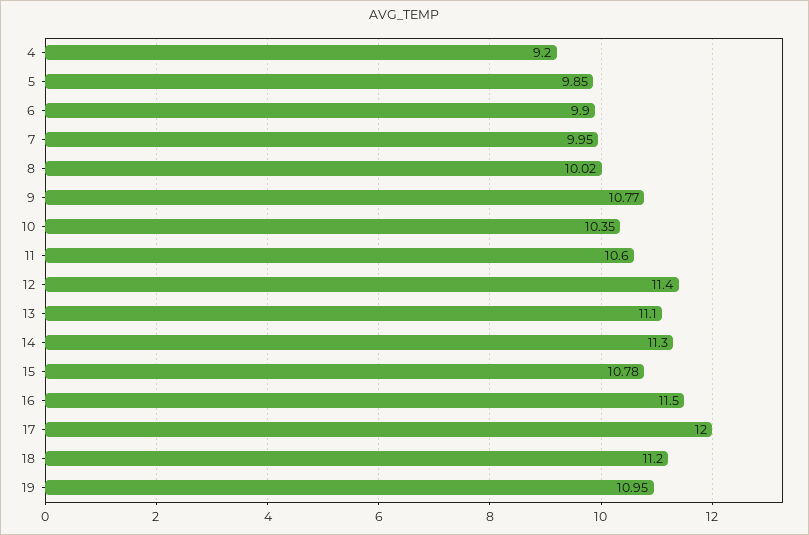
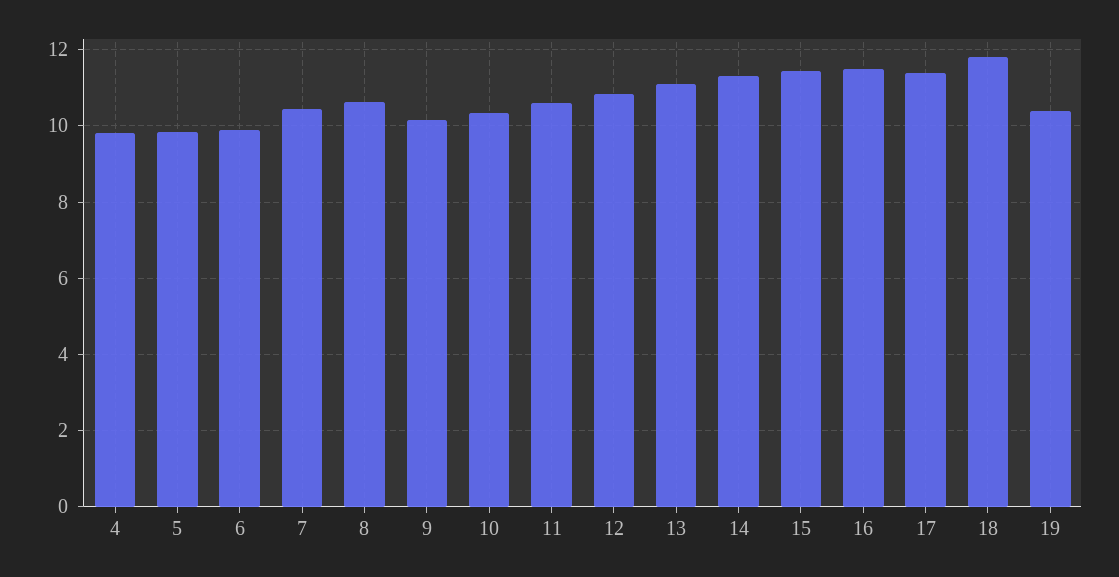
4: 9.2 -> 9.8
7: 9.95 -> 10.4
8: 10.02 -> 10.6
9: 10.77 -> 10.2
12: 11.4 -> 10.8
15: 10.78 -> 11.4
17: 12 -> 11.4
18: 11.2 -> 11.8
19: 10.95 -> 10.4

